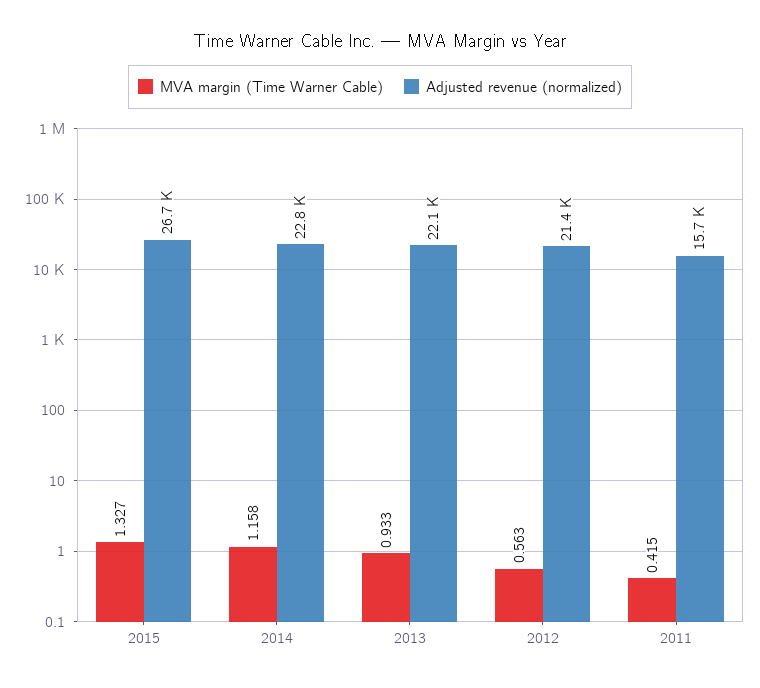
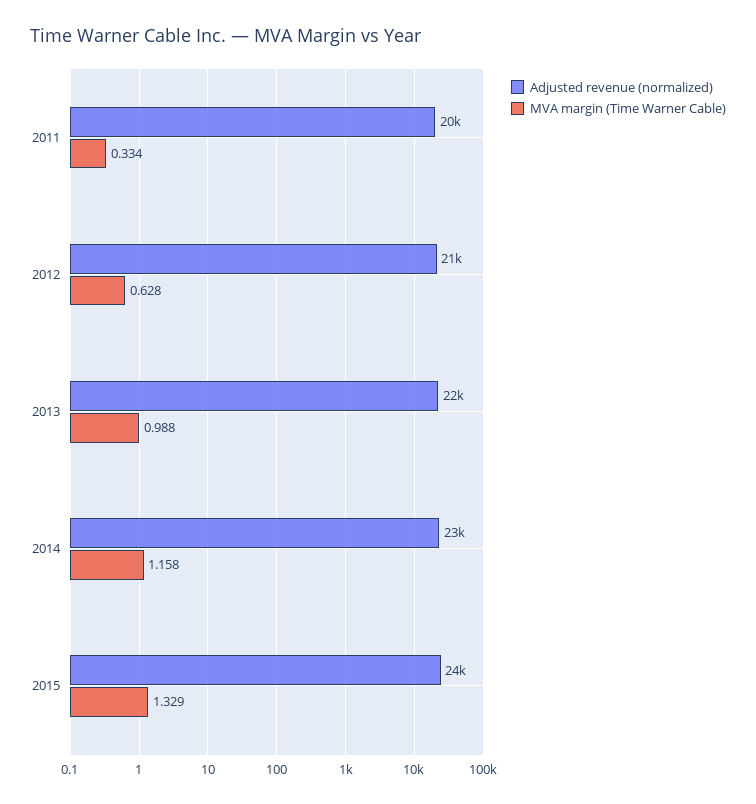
MVA margin (Time Warner Cable), 2015: 1.327 -> 1.329
Adjusted revenue (normalized), 2015: 26700 -> 24000
MVA margin (Time Warner Cable), 2013: 0.933 -> 0.988
MVA margin (Time Warner Cable), 2012: 0.563 -> 0.628
MVA margin (Time Warner Cable), 2011: 0.415 -> 0.334
Adjusted revenue (normalized), 2011: 15700 -> 20000

